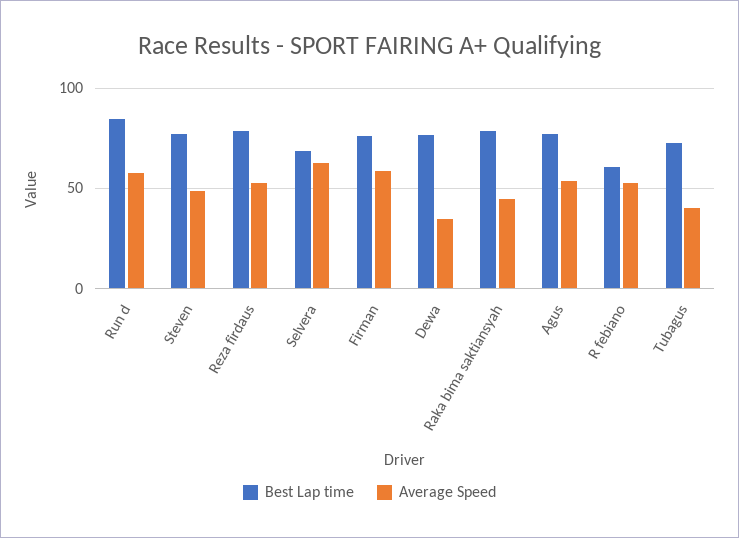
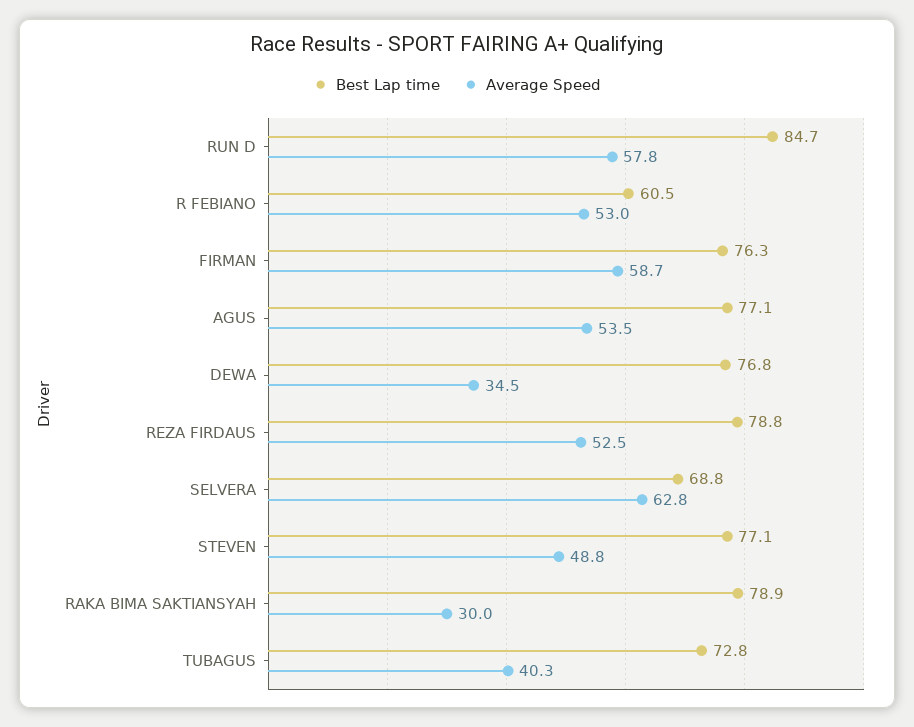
Average Speed, Raka bima saktiansyah: 45 -> 30

